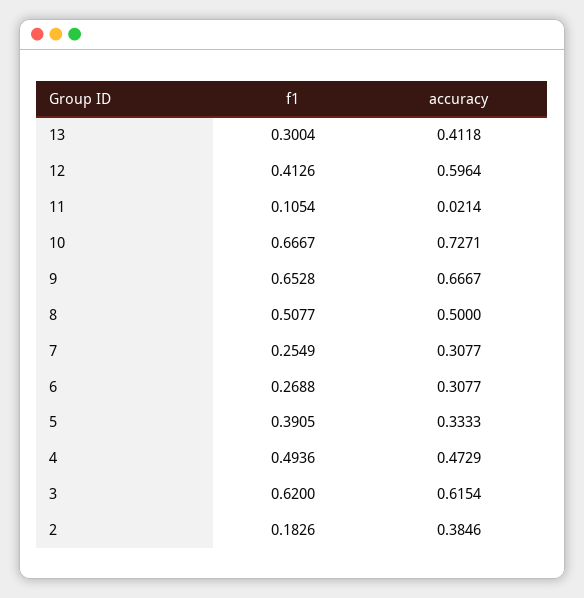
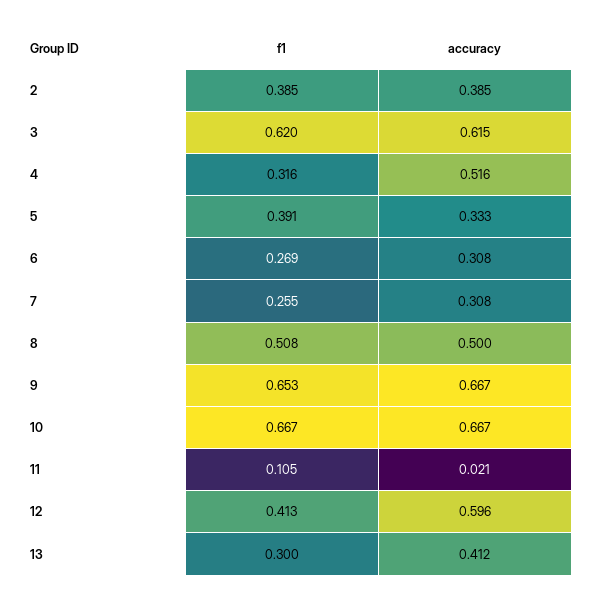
accuracy, 10: 0.7271 -> 0.667
f1, 4: 0.4936 -> 0.316
accuracy, 4: 0.4729 -> 0.516
f1, 2: 0.1826 -> 0.385

